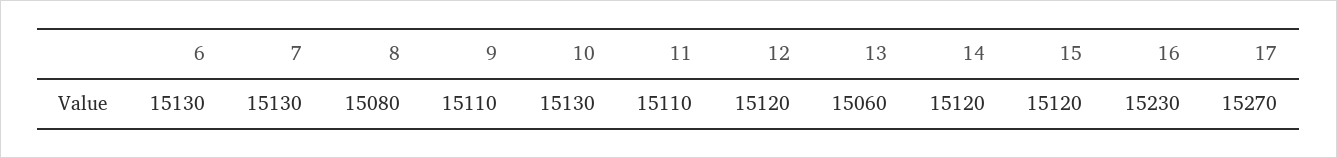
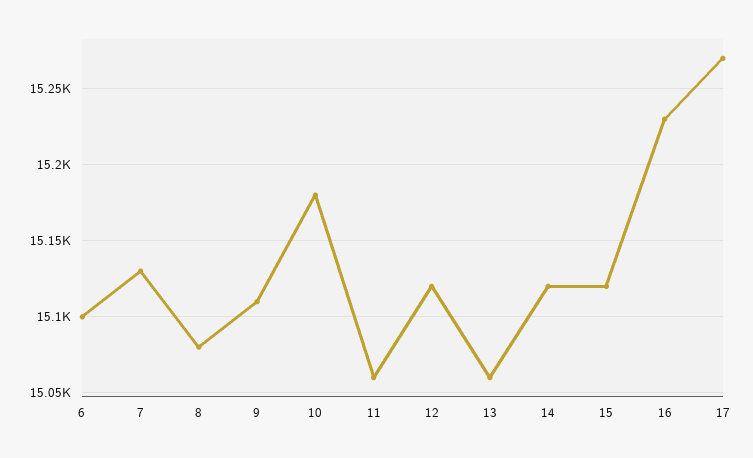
6: 15130 -> 15100
10: 15130 -> 15180
11: 15110 -> 15060

